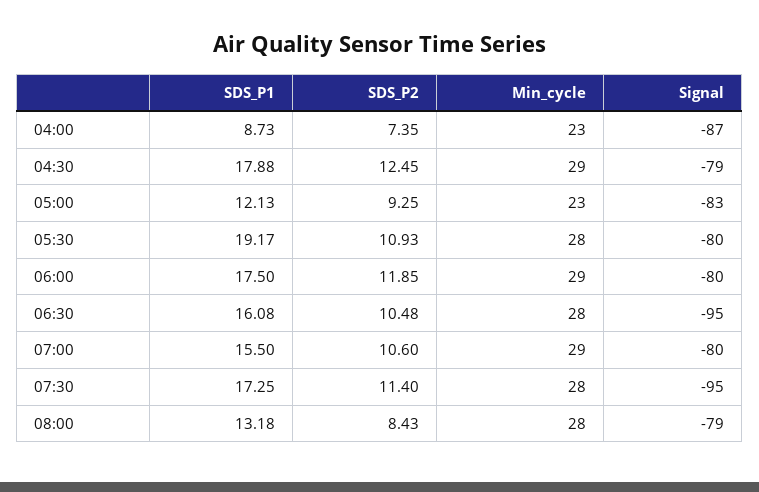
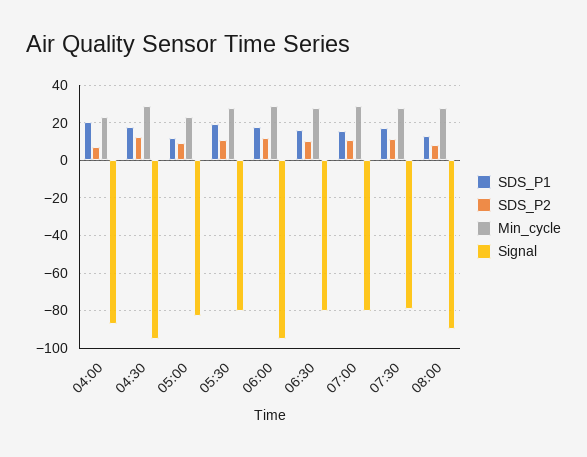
SDS_P1, 04:00: 8.73 -> 20
Signal, 04:30: -79 -> -95
Signal, 06:00: -80 -> -95
Signal, 06:30: -95 -> -80
Signal, 07:30: -95 -> -80
Signal, 08:00: -79 -> -90

